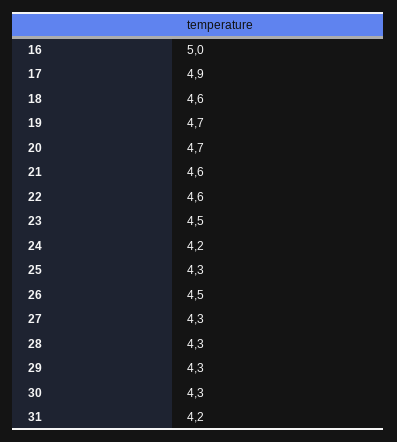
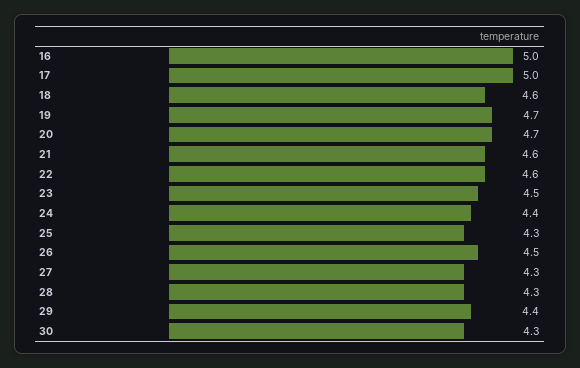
17: 4.9 -> 5
24: 4.2 -> 4.4
29: 4.3 -> 4.4
31: 4.2 -> none

